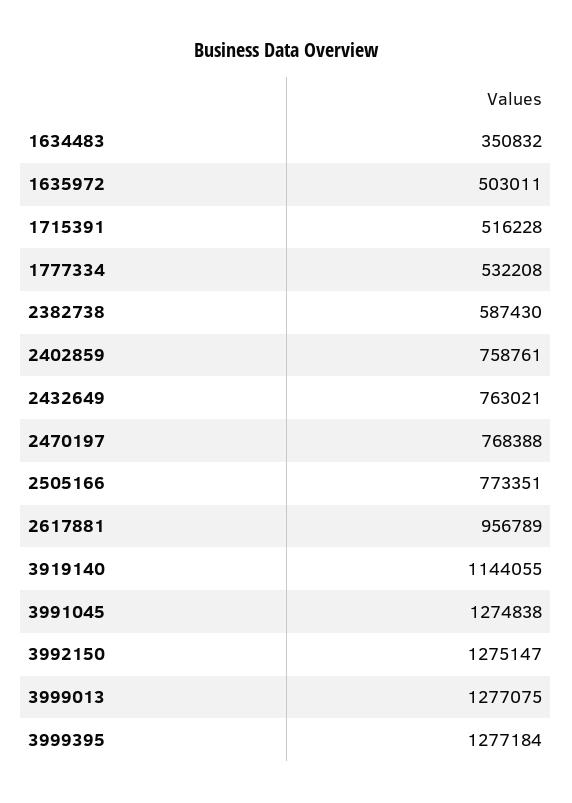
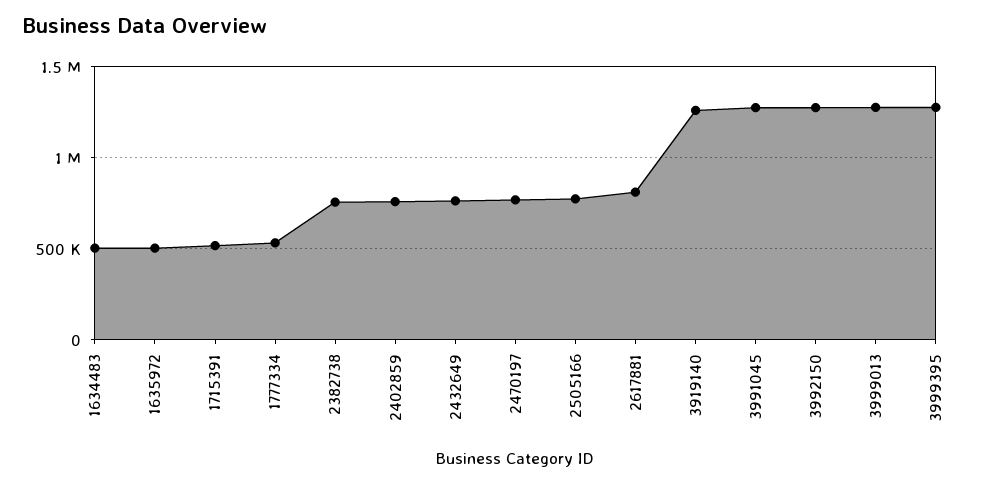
1634483: 350832 -> 500000
2382738: 587430 -> 750000
2617881: 956789 -> 800000
3919140: 1144055 -> 1250000

